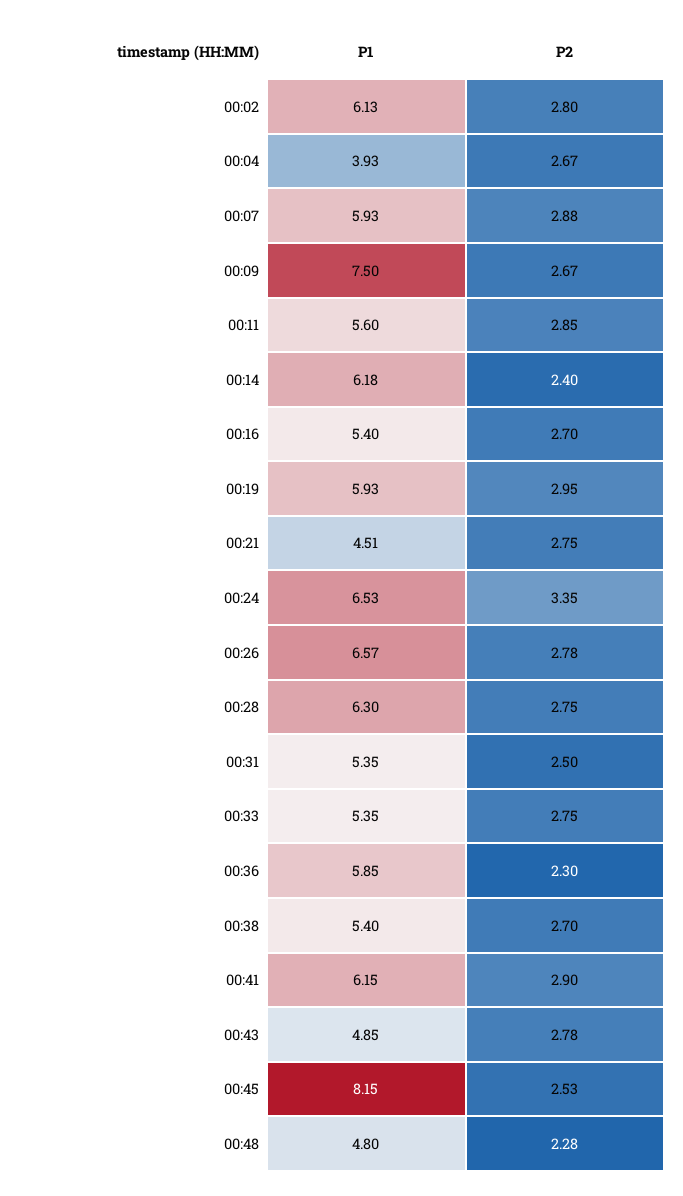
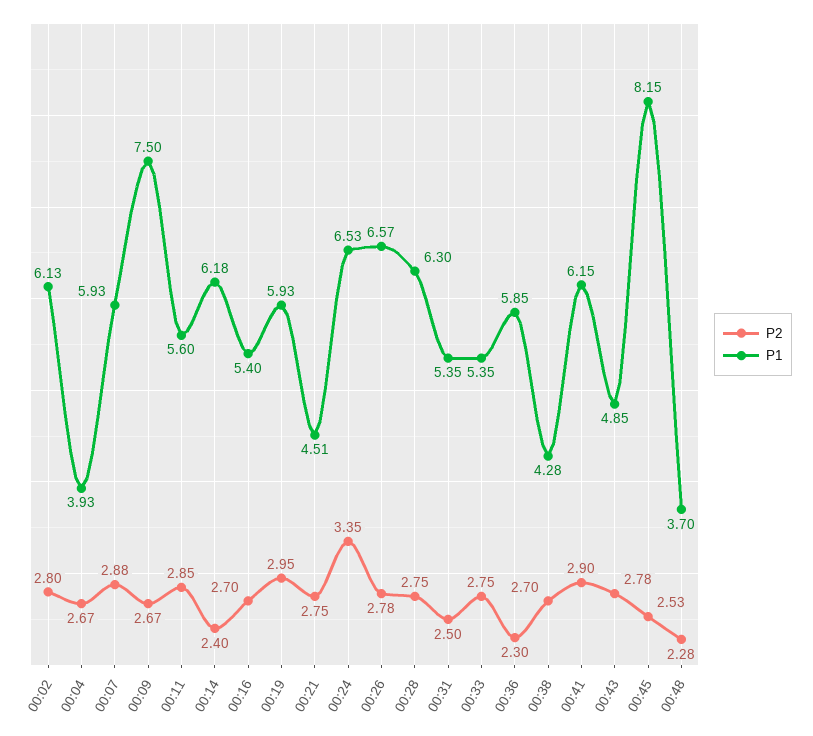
P1, 00:38: 5.4 -> 4.28
P1, 00:48: 4.8 -> 3.7

